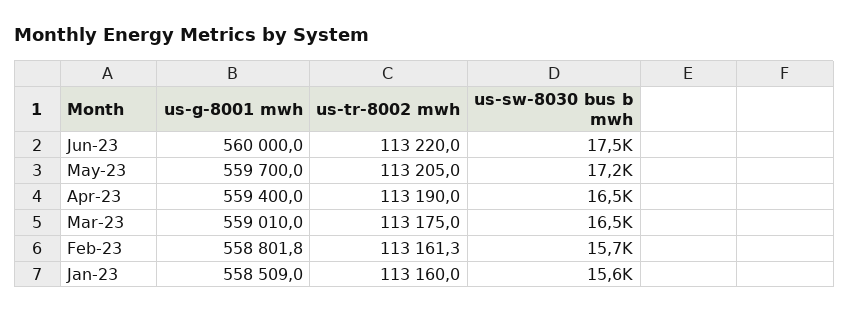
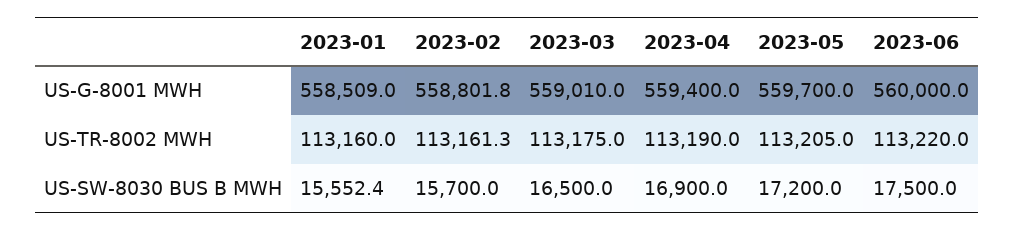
us-sw-8030 bus b mwh, Apr-23: 16500 -> 16900

